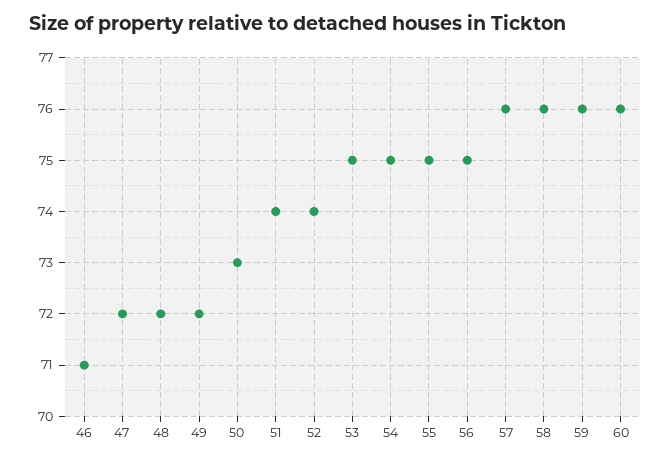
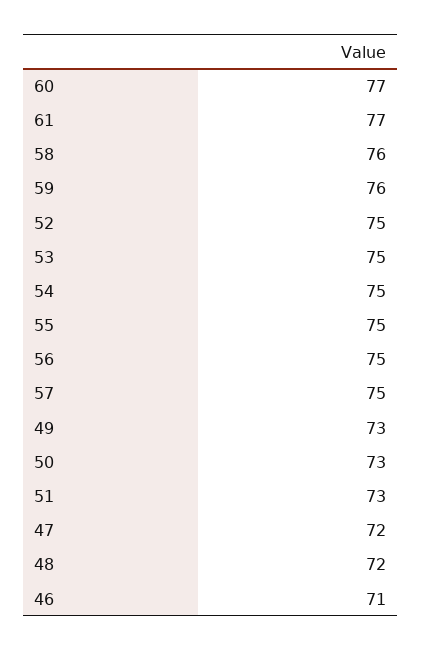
49: 72 -> 73
51: 74 -> 73
52: 74 -> 75
57: 76 -> 75
60: 76 -> 77
61: none -> 77

